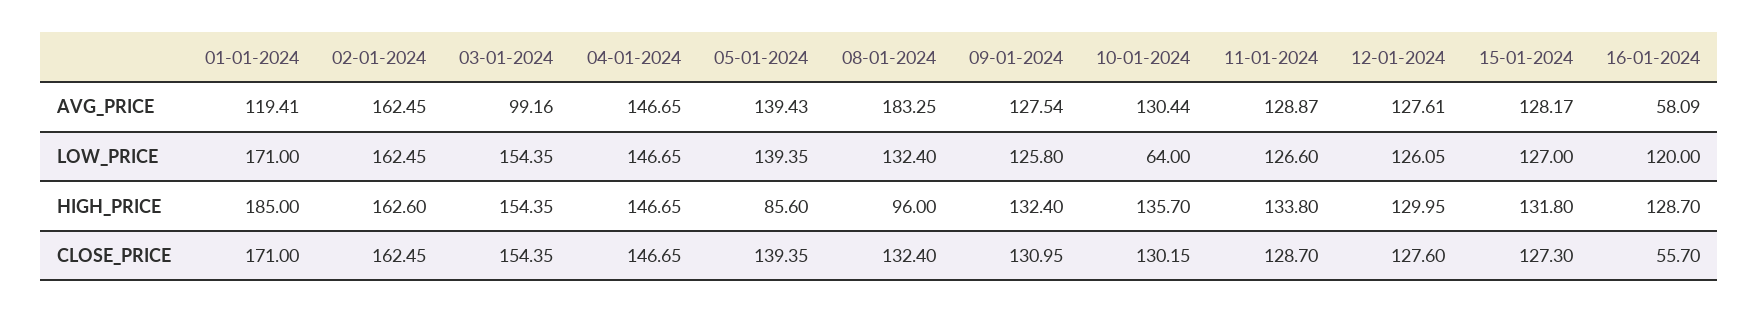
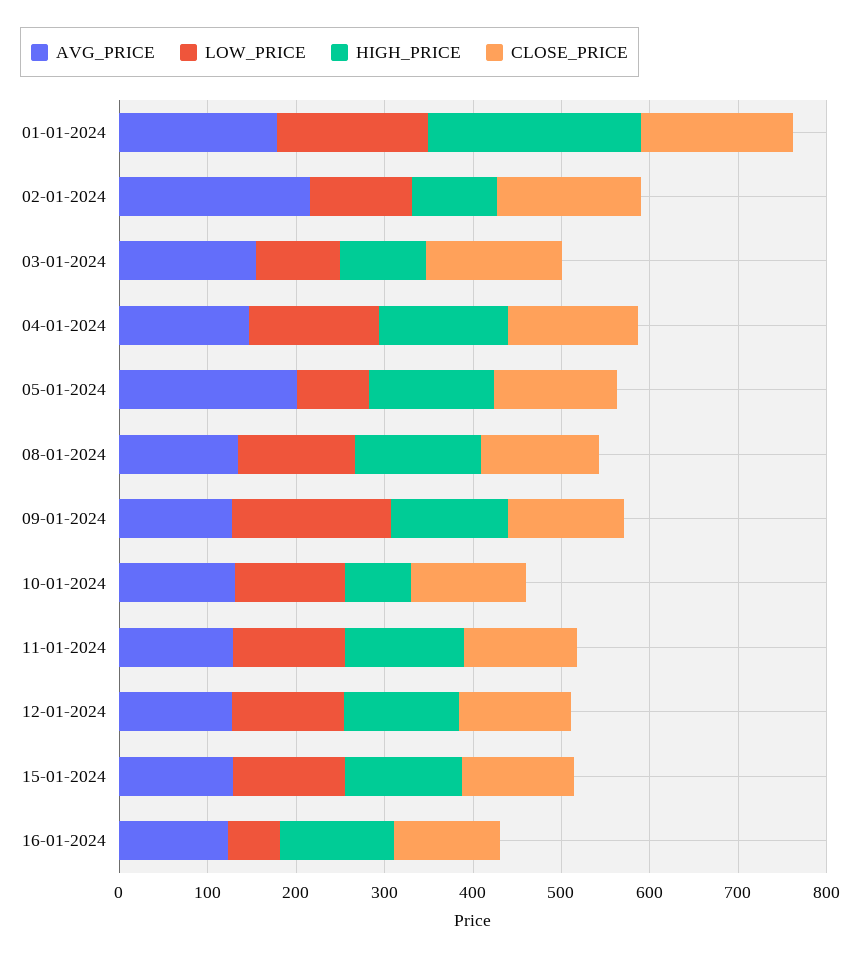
AVG_PRICE, 01-01-2024: 119.41 -> 180
AVG_PRICE, 02-01-2024: 162.45 -> 220
AVG_PRICE, 03-01-2024: 99.16 -> 160
AVG_PRICE, 05-01-2024: 139.43 -> 200
AVG_PRICE, 08-01-2024: 183.25 -> 140
AVG_PRICE, 16-01-2024: 58.09 -> 120
LOW_PRICE, 02-01-2024: 162.45 -> 120
LOW_PRICE, 03-01-2024: 154.35 -> 100
LOW_PRICE, 05-01-2024: 139.35 -> 80
LOW_PRICE, 09-01-2024: 125.8 -> 180
LOW_PRICE, 10-01-2024: 64 -> 120
LOW_PRICE, 16-01-2024: 120 -> 60
HIGH_PRICE, 01-01-2024: 185 -> 240
HIGH_PRICE, 02-01-2024: 162.6 -> 100
HIGH_PRICE, 03-01-2024: 154.35 -> 100
HIGH_PRICE, 05-01-2024: 85.6 -> 140
HIGH_PRICE, 08-01-2024: 96 -> 140
HIGH_PRICE, 10-01-2024: 135.7 -> 80
CLOSE_PRICE, 16-01-2024: 55.7 -> 120

